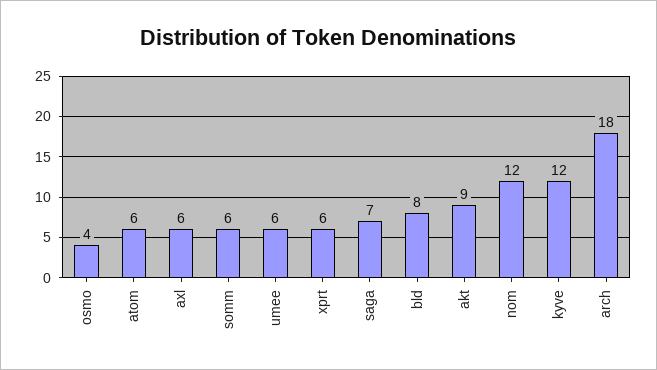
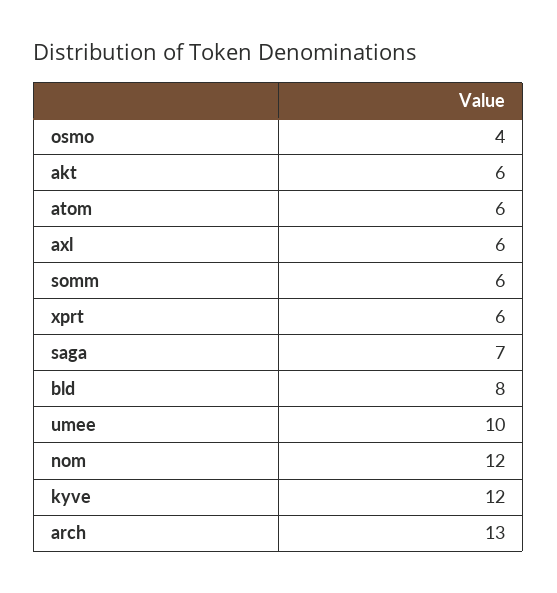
umee: 6 -> 10
akt: 9 -> 6
arch: 18 -> 13

